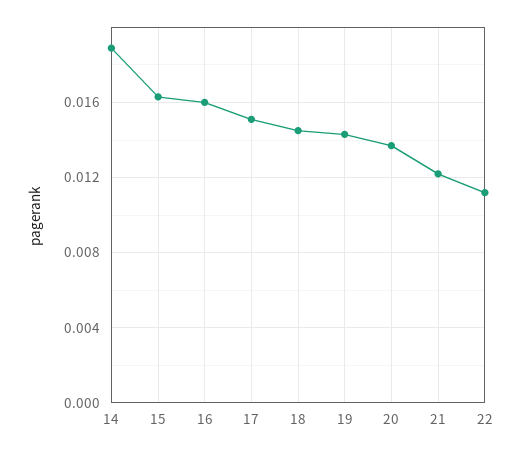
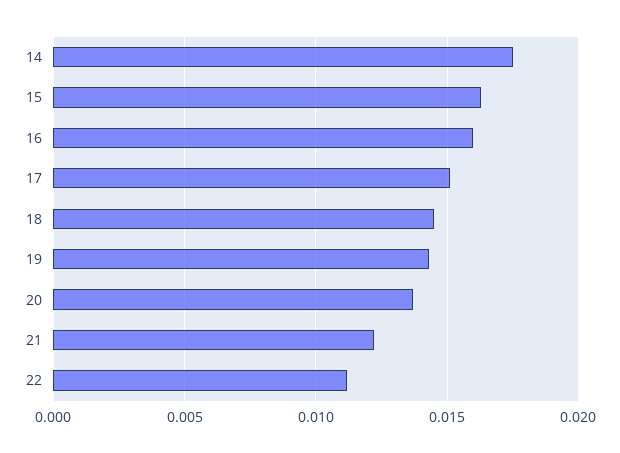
14: 0.019 -> 0.0175

